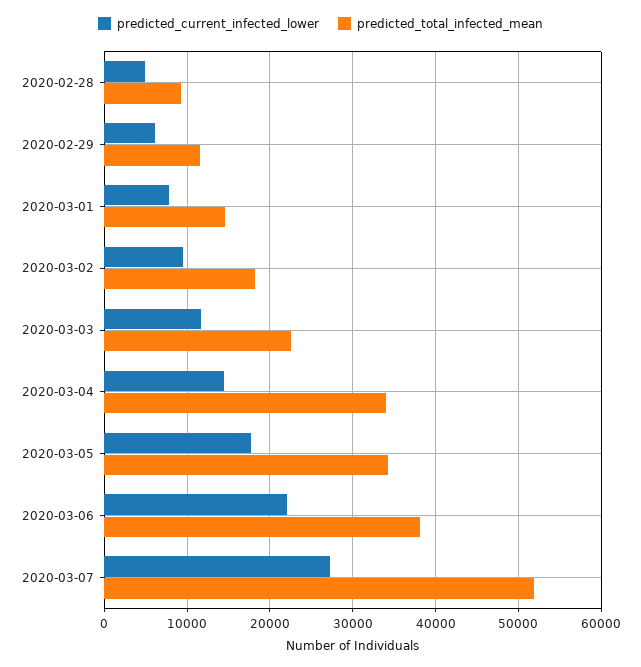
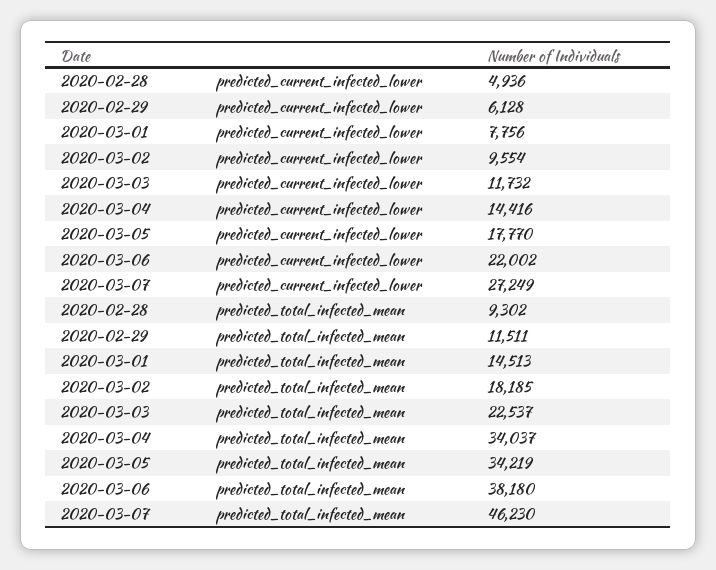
predicted_total_infected_mean, 2020-03-07: 52000 -> 46230

